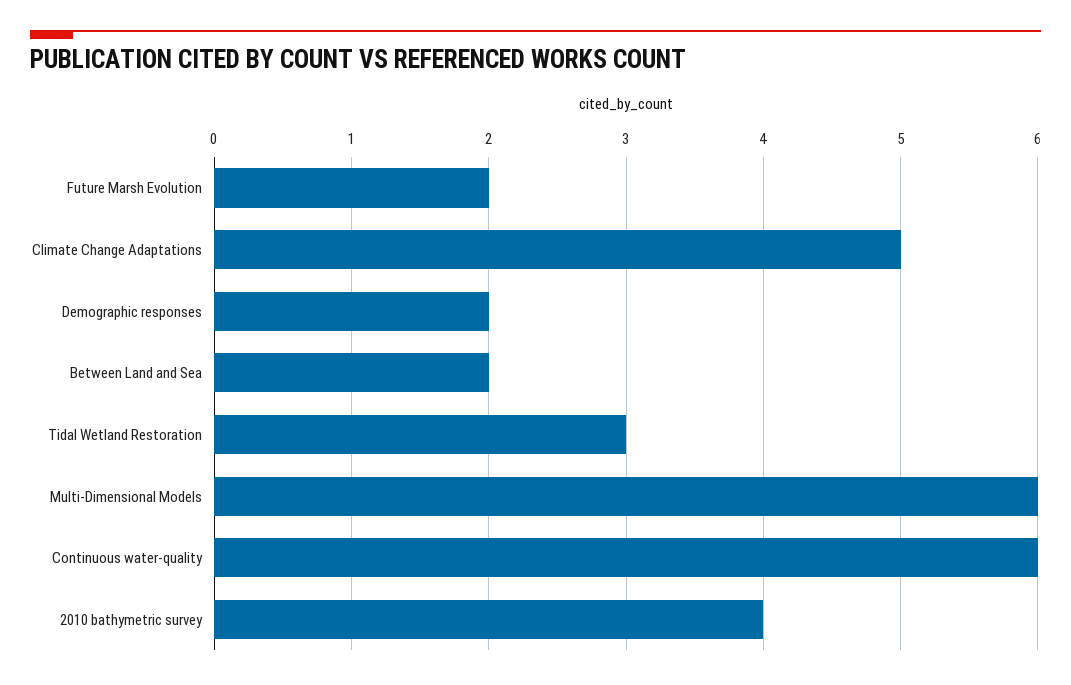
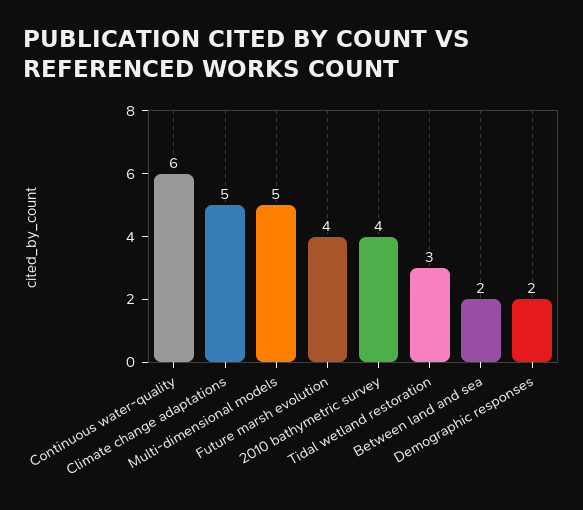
Future Marsh Evolution: 2 -> 4
Multi-Dimensional Models: 6 -> 5

